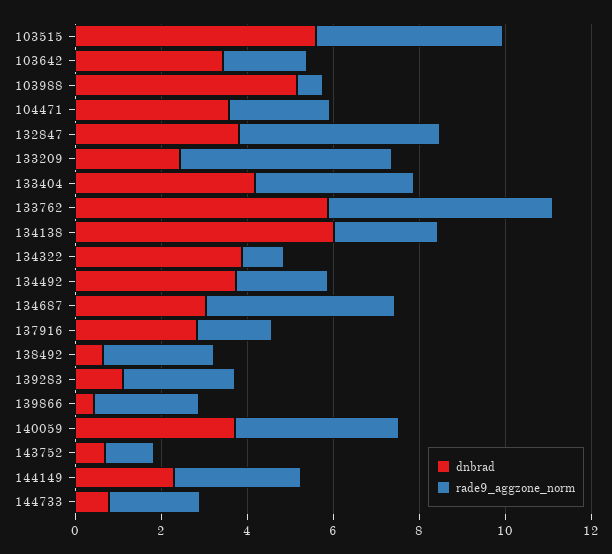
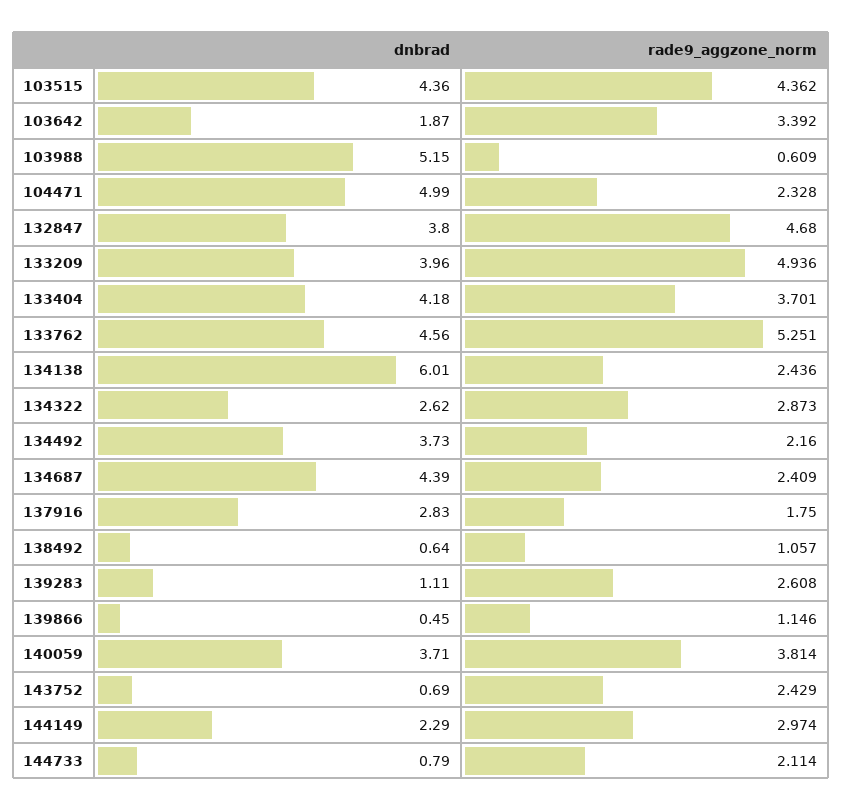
dnbrad, 103515: 5.5 -> 4.36
dnbrad, 103642: 3.5 -> 1.87
rade9_aggzone_norm, 103642: 2 -> 3.392
dnbrad, 104471: 3.5 -> 4.99
dnbrad, 133209: 2.5 -> 3.96
dnbrad, 133762: 6 -> 4.56
dnbrad, 134322: 4 -> 2.62
rade9_aggzone_norm, 134322: 1 -> 2.873
dnbrad, 134687: 3 -> 4.39
rade9_aggzone_norm, 134687: 4.5 -> 2.409
rade9_aggzone_norm, 138492: 2.5 -> 1.057
rade9_aggzone_norm, 139866: 2.5 -> 1.146
rade9_aggzone_norm, 143752: 1 -> 2.429

